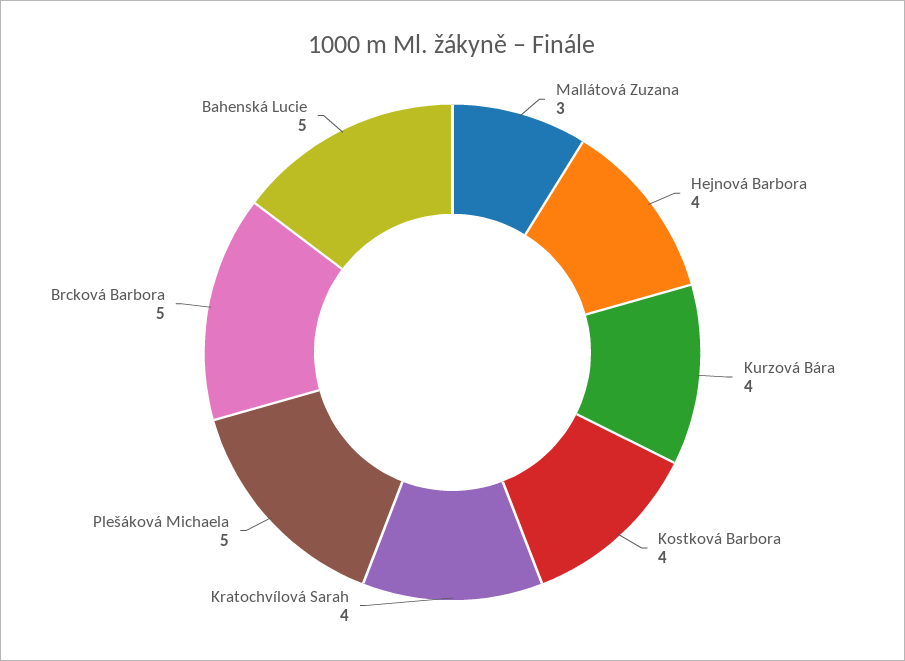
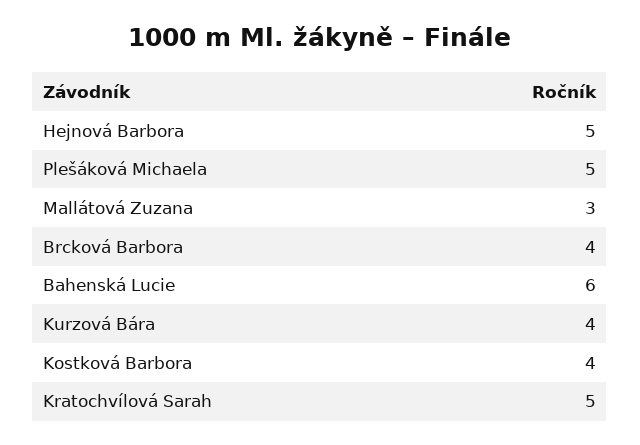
Hejnová Barbora: 4 -> 5
Kratochvílová Sarah: 4 -> 5
Brcková Barbora: 5 -> 4
Bahenská Lucie: 5 -> 6

